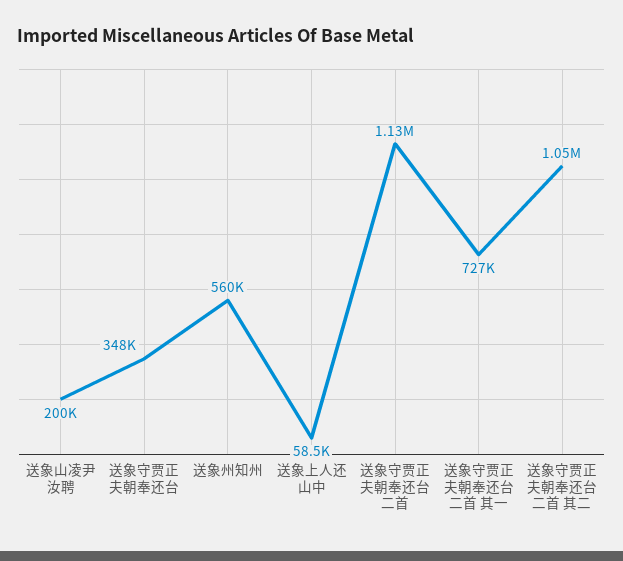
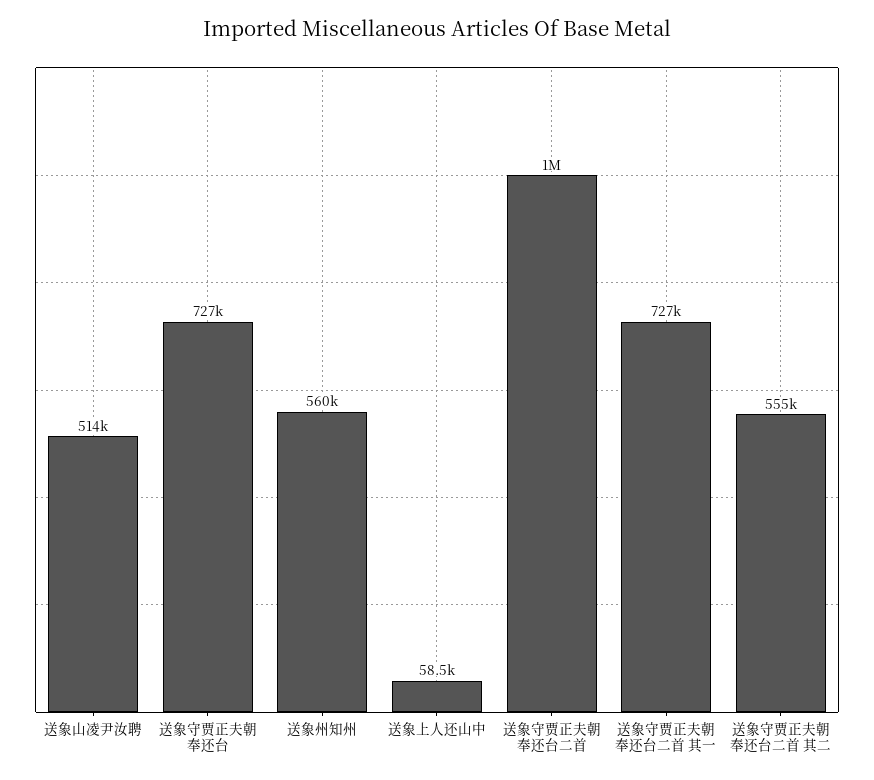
送象山凌尹汝聘: 200000 -> 514000
送象守贾正夫朝奉还台: 348000 -> 727000
送象守贾正夫朝奉还台二首: 1130000 -> 1000000
送象守贾正夫朝奉还台二首 其二: 1050000 -> 555000

